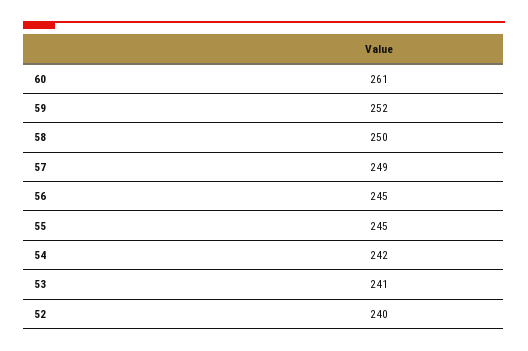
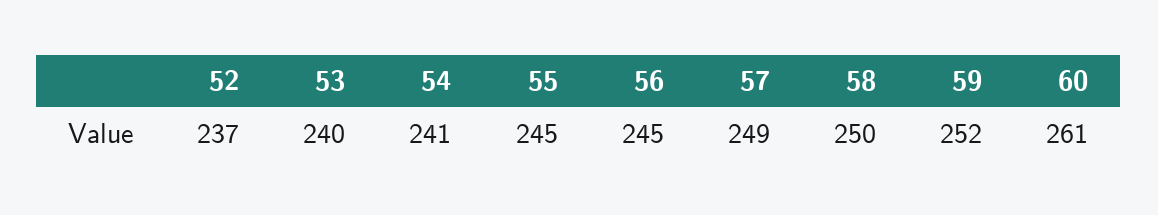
54: 242 -> 241
53: 241 -> 240
52: 240 -> 237

